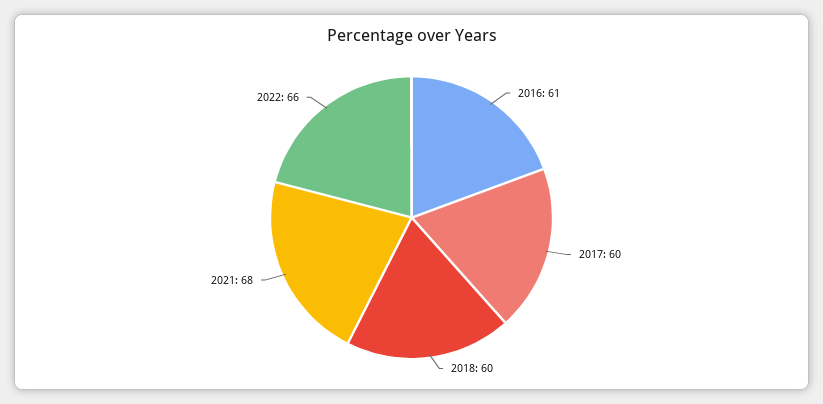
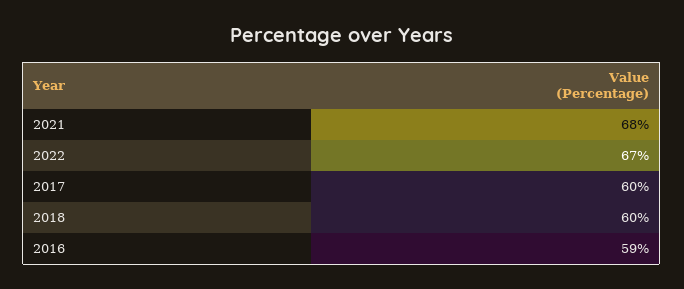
2016: 61 -> 59
2022: 66 -> 67

